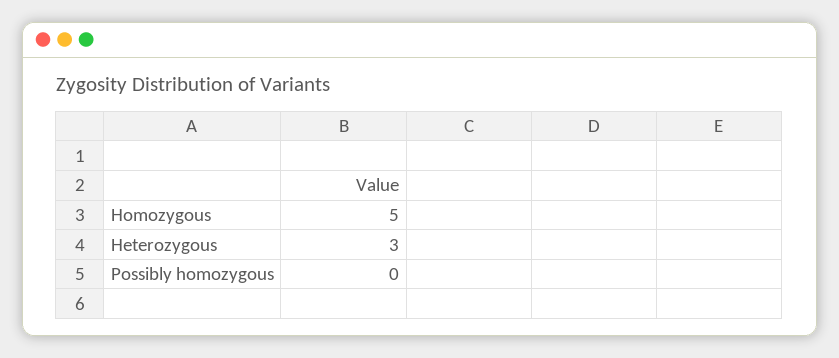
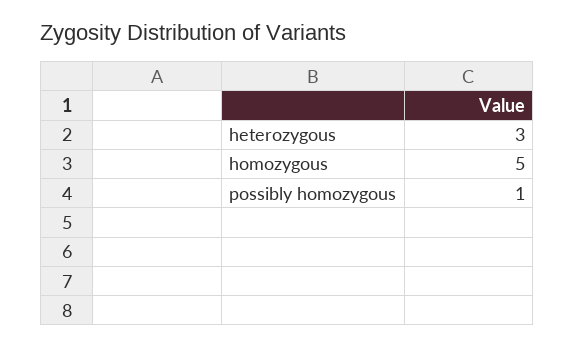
Possibly homozygous: 0 -> 1

